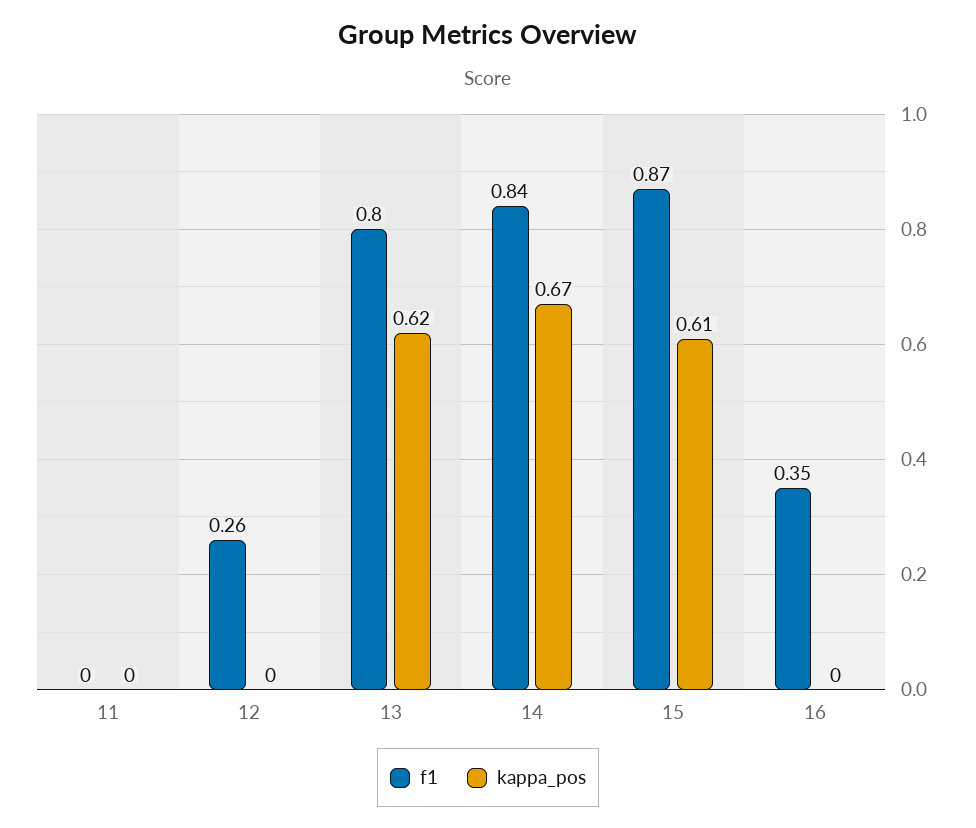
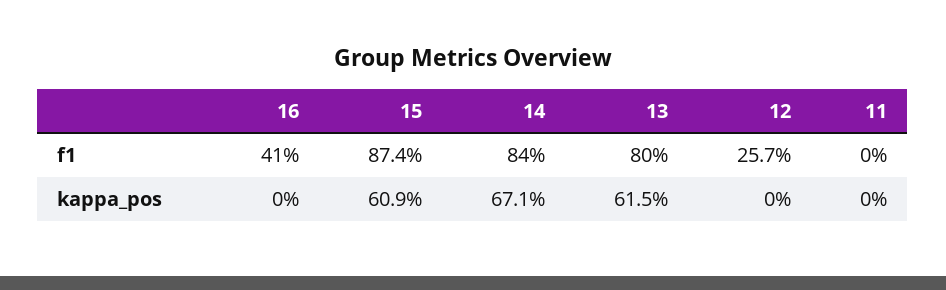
f1, 16: 0.35 -> 0.41

